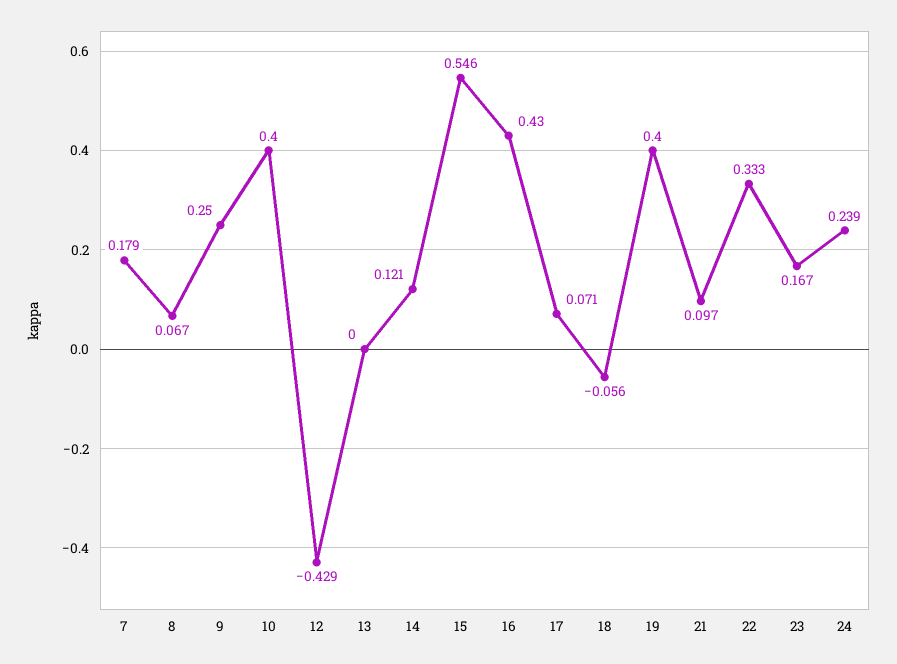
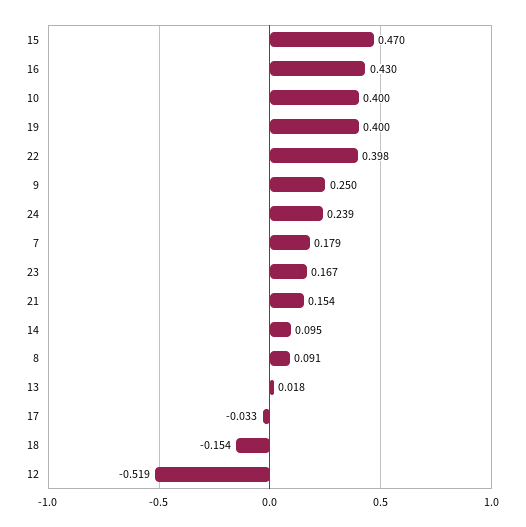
8: 0.067 -> 0.091
12: -0.429 -> -0.519
13: 0 -> 0.018
14: 0.121 -> 0.095
15: 0.546 -> 0.47
17: 0.071 -> -0.033
18: -0.056 -> -0.154
21: 0.097 -> 0.154
22: 0.333 -> 0.398

